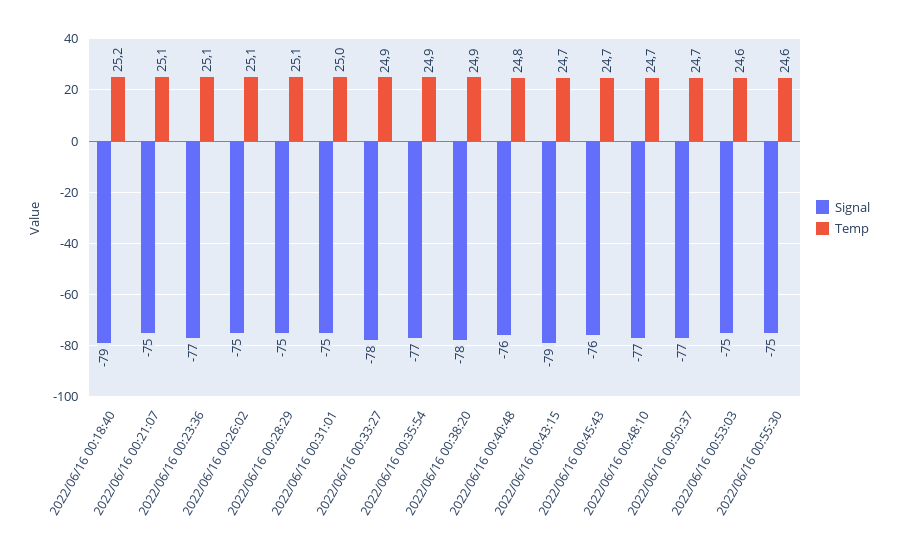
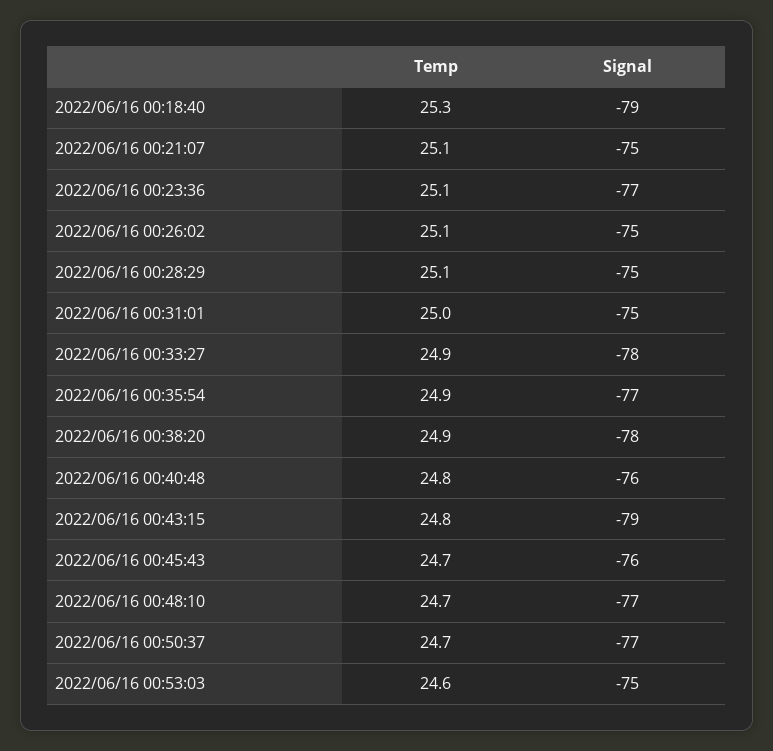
Temp, 2022/06/16 00:18:40: 25.2 -> 25.3
Temp, 2022/06/16 00:43:15: 24.7 -> 24.8
Signal, 2022/06/16 00:55:30: -75 -> none
Temp, 2022/06/16 00:55:30: 24.6 -> none

